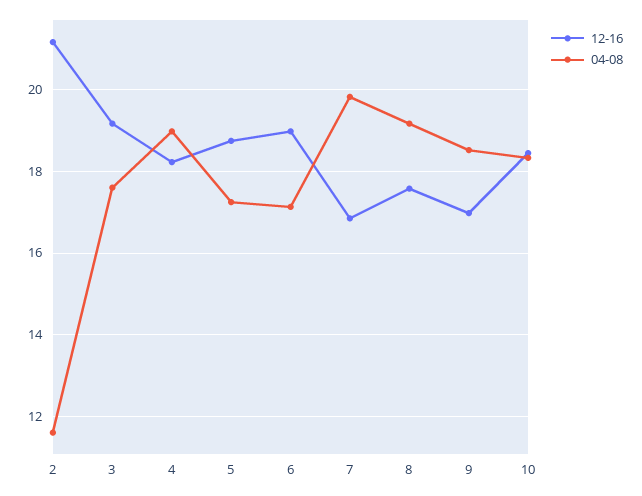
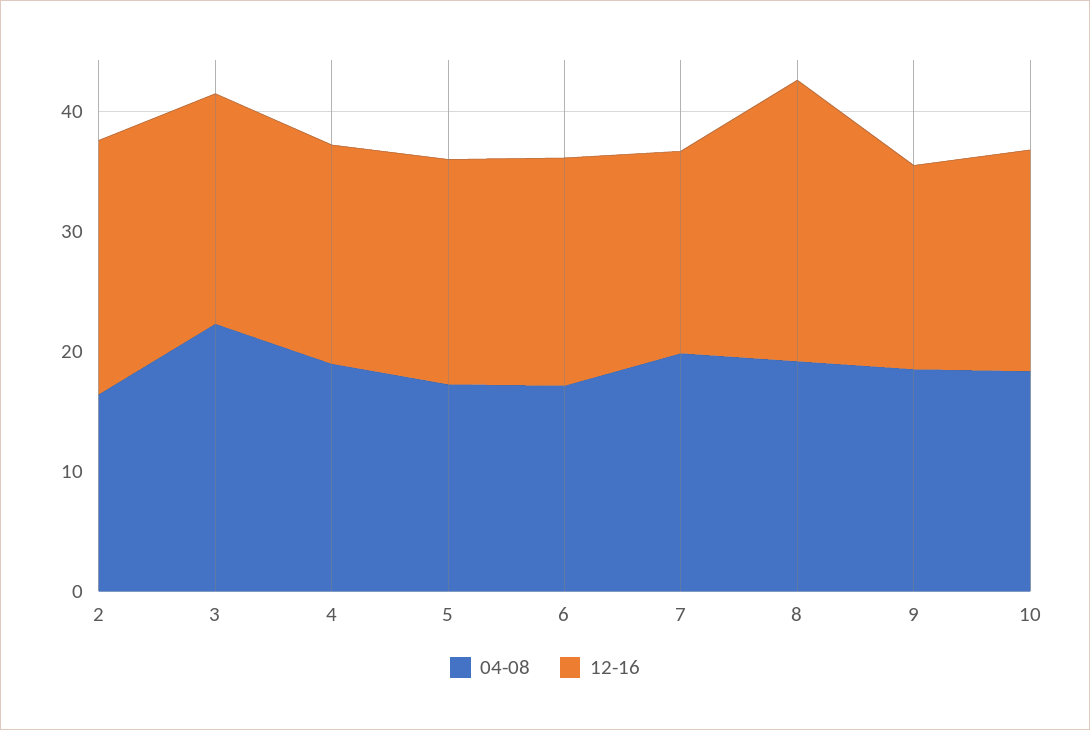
04-08, 2: 11.6 -> 16
04-08, 3: 17.6 -> 22
12-16, 8: 17.6 -> 24

